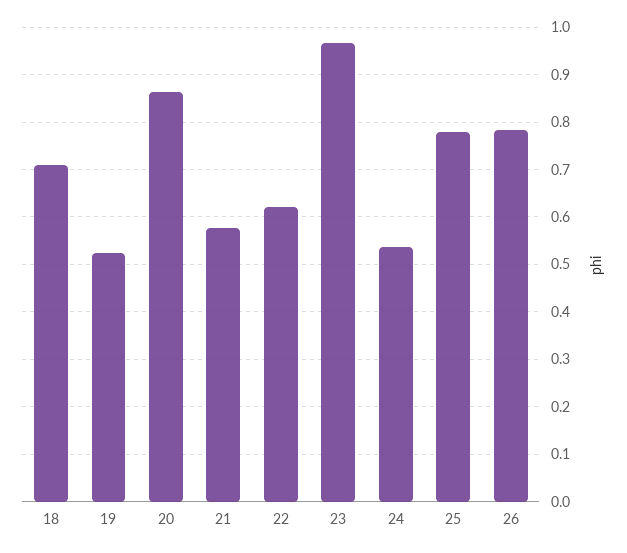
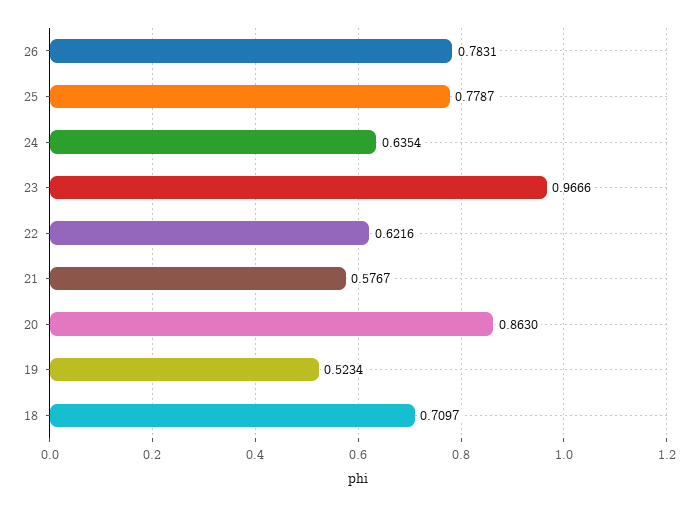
24: 0.54 -> 0.6354

